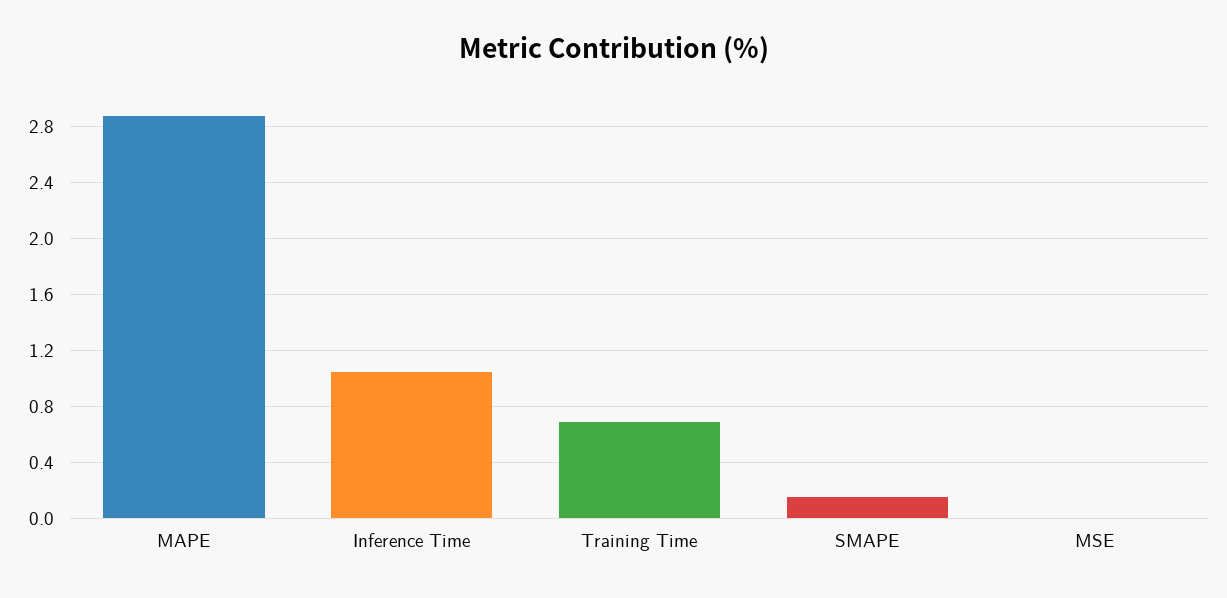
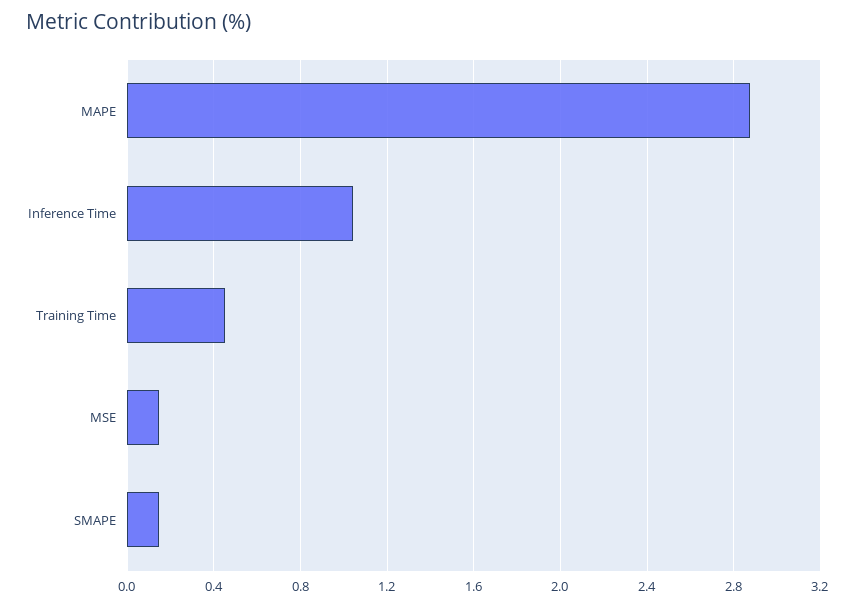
Training Time: 0.7 -> 0.45
MSE: 0 -> 0.15

